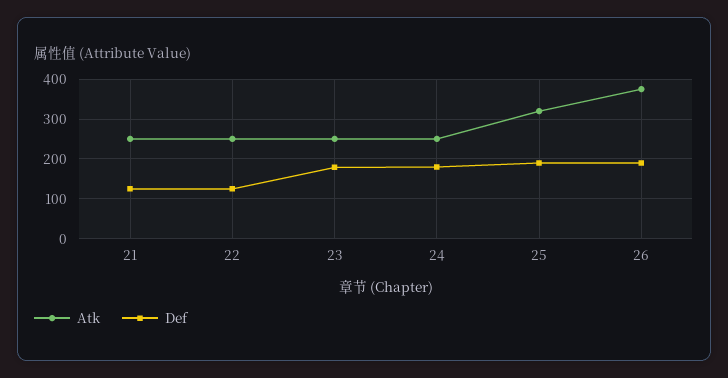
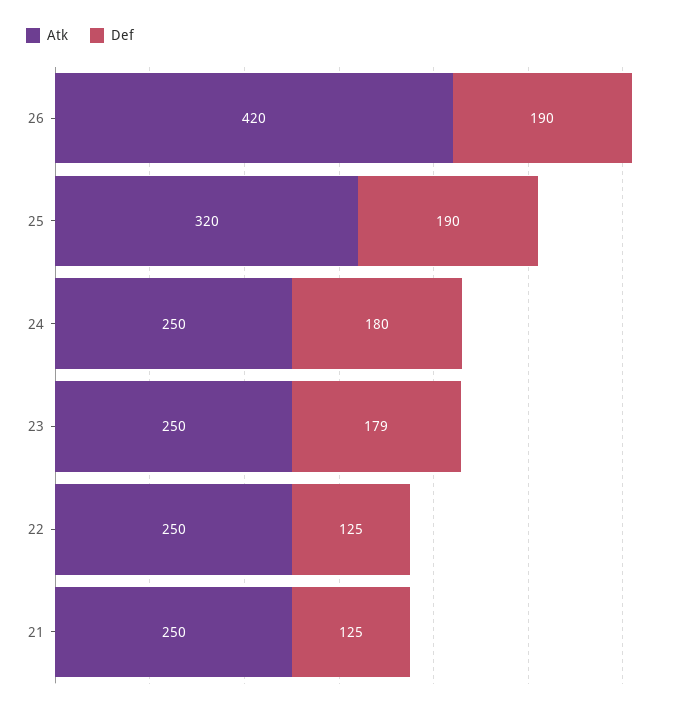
Atk, 26: 380 -> 420

